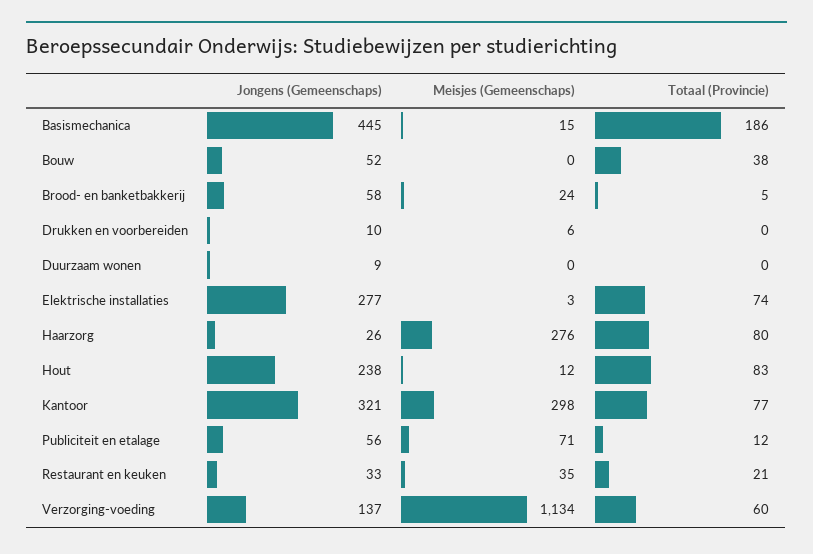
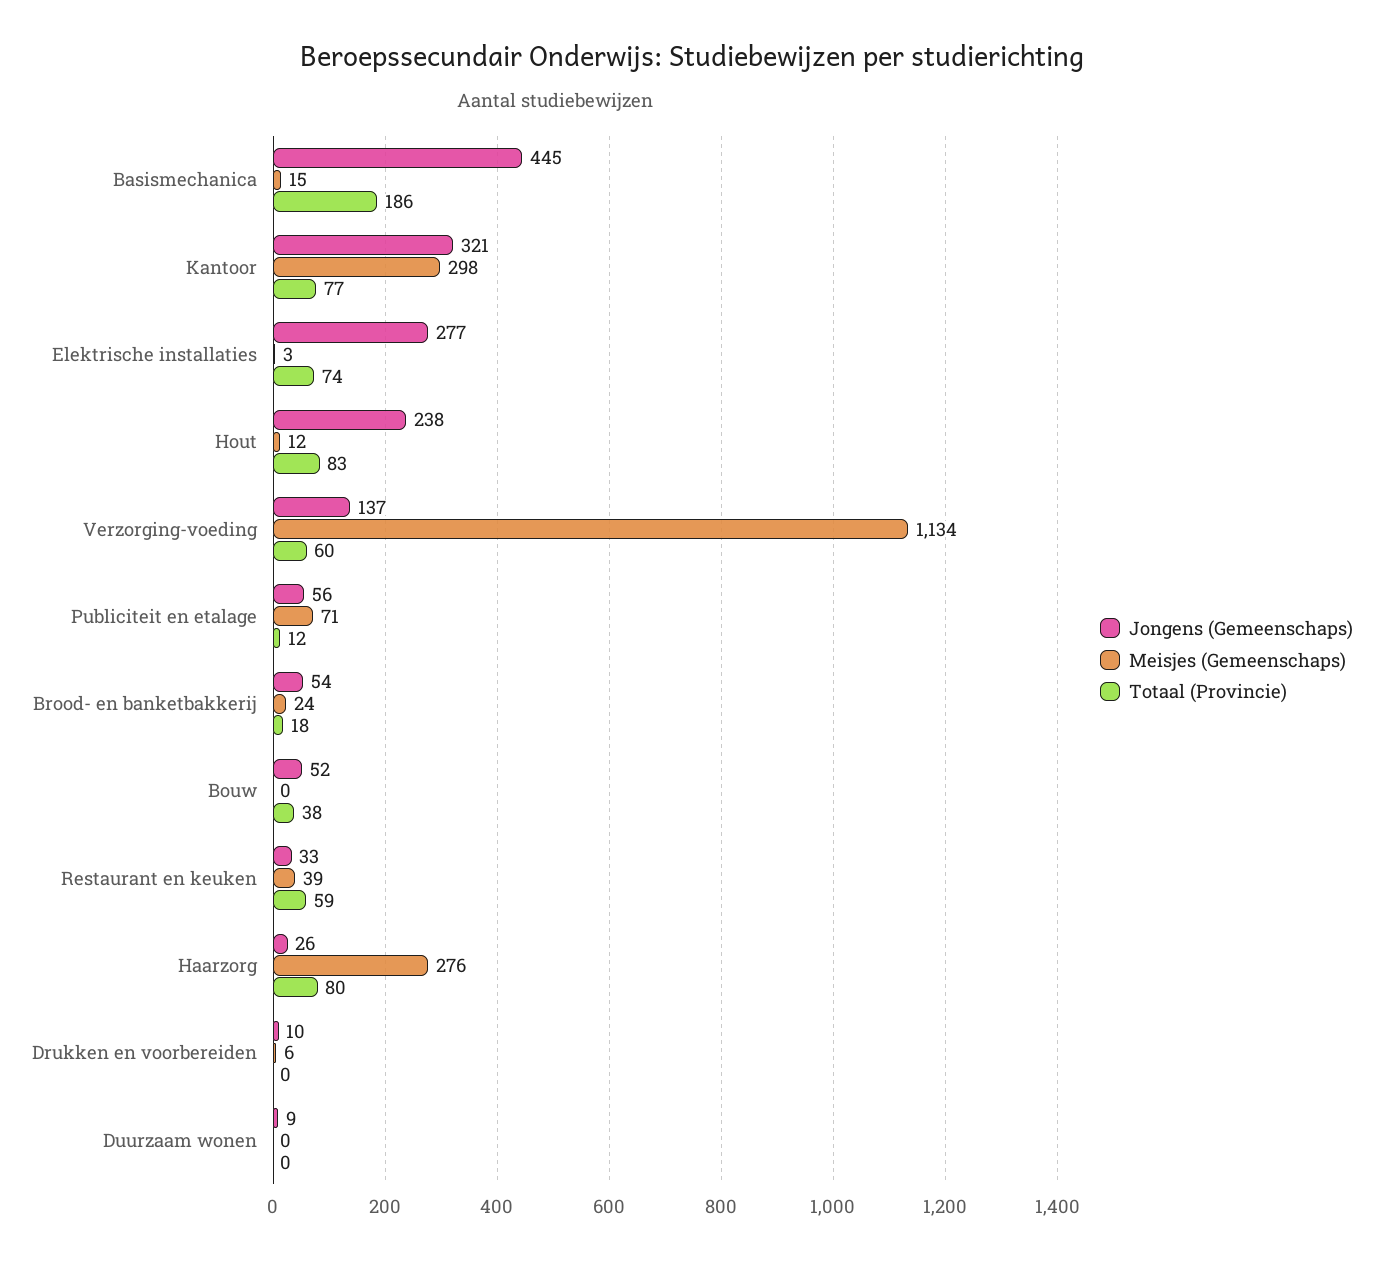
Jongens (Gemeenschaps), Brood- en banketbakkerij: 58 -> 54
Totaal (Provincie), Brood- en banketbakkerij: 5 -> 18
Meisjes (Gemeenschaps), Restaurant en keuken: 35 -> 39
Totaal (Provincie), Restaurant en keuken: 21 -> 59

